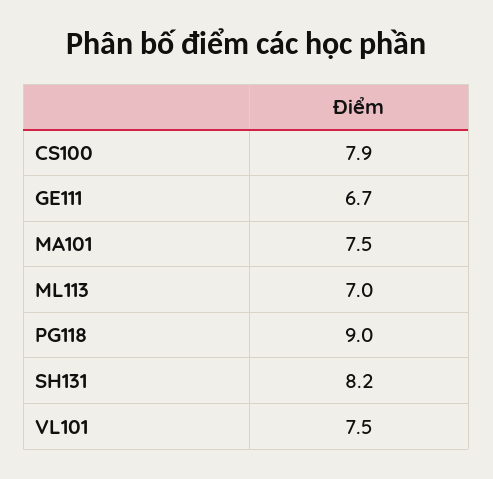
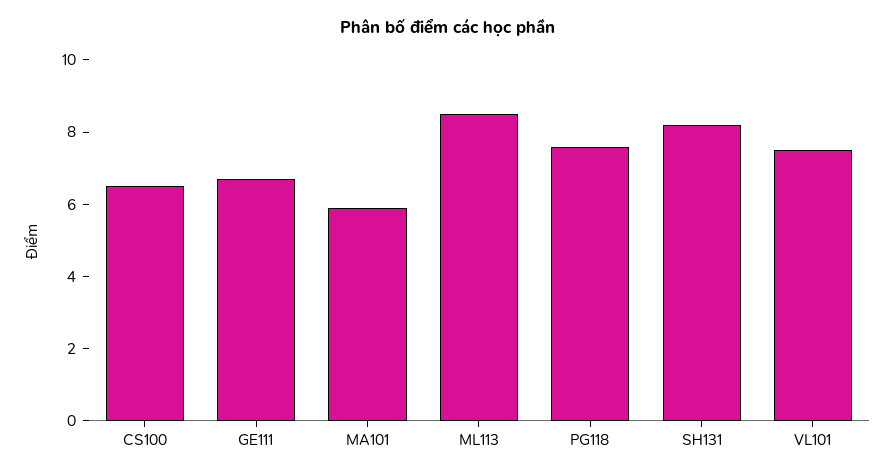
CS100: 7.9 -> 6.5
MA101: 7.5 -> 6
ML113: 7 -> 8.5
PG118: 9 -> 7.5

